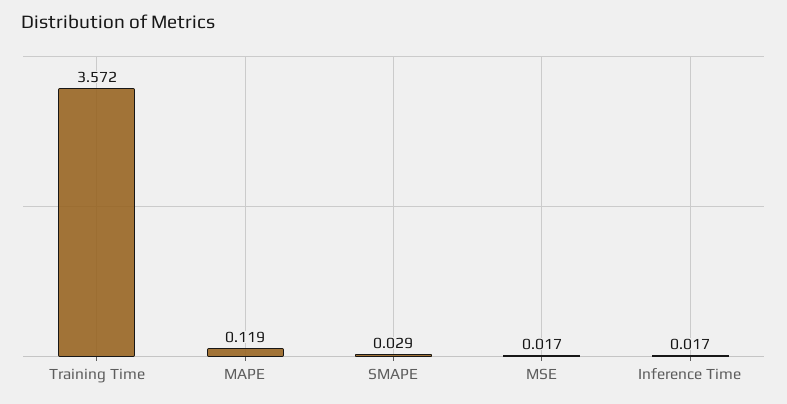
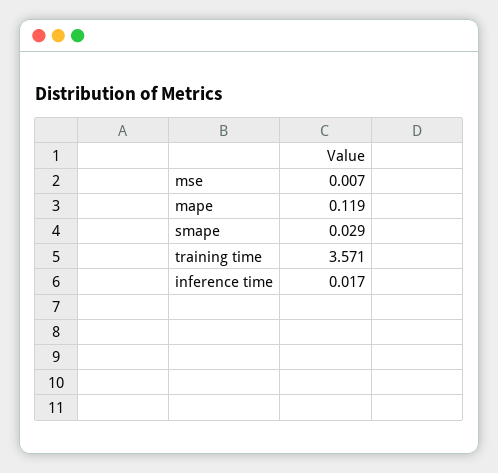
Training Time: 3.572 -> 3.571
MSE: 0.017 -> 0.007

